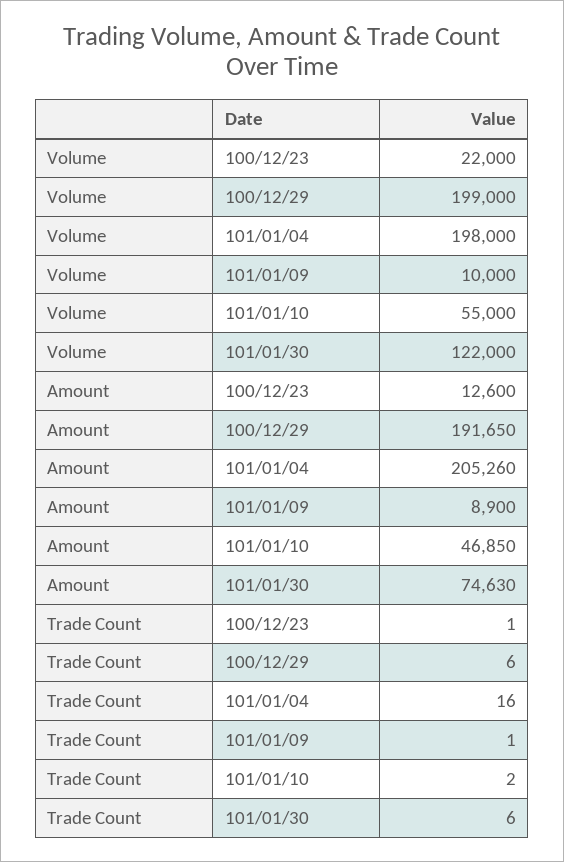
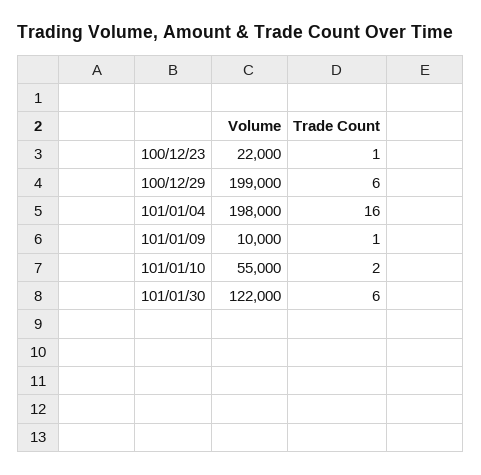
Amount, 100/12/23: 12600 -> none
Amount, 100/12/29: 191650 -> none
Amount, 101/01/04: 205260 -> none
Amount, 101/01/09: 8900 -> none
Amount, 101/01/10: 46850 -> none
Amount, 101/01/30: 74630 -> none

